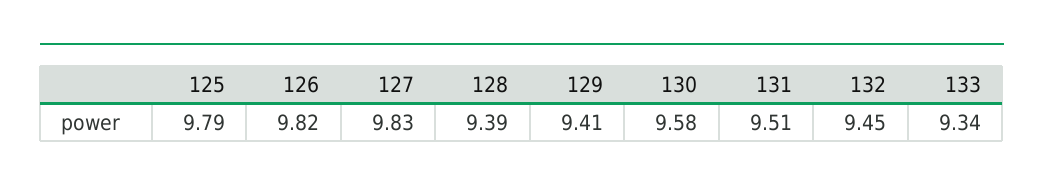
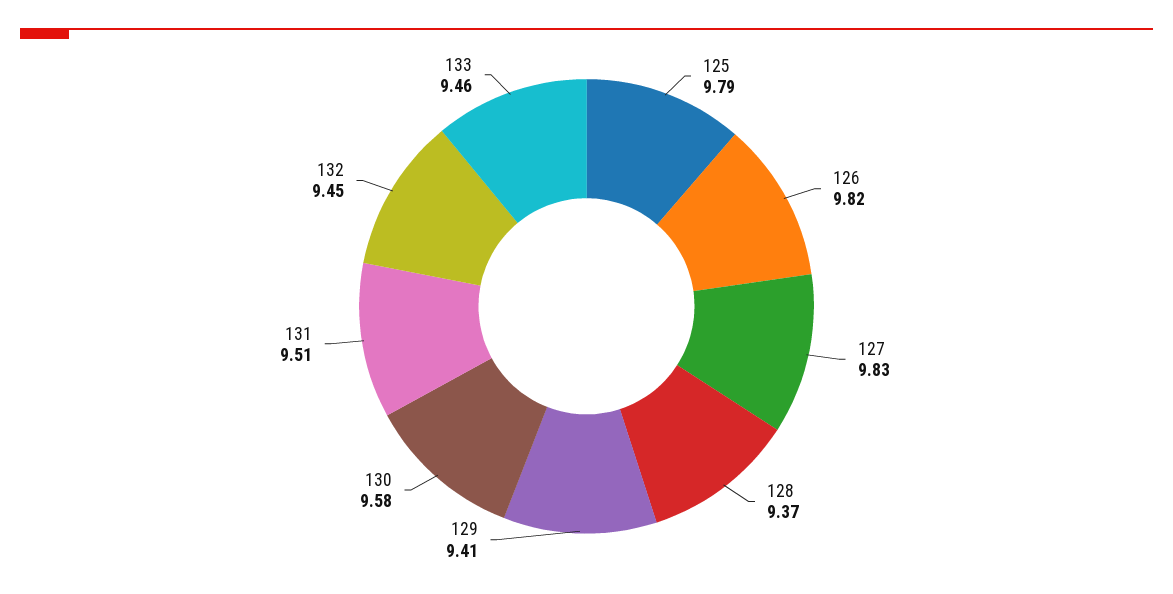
128: 9.39 -> 9.37
133: 9.34 -> 9.46

